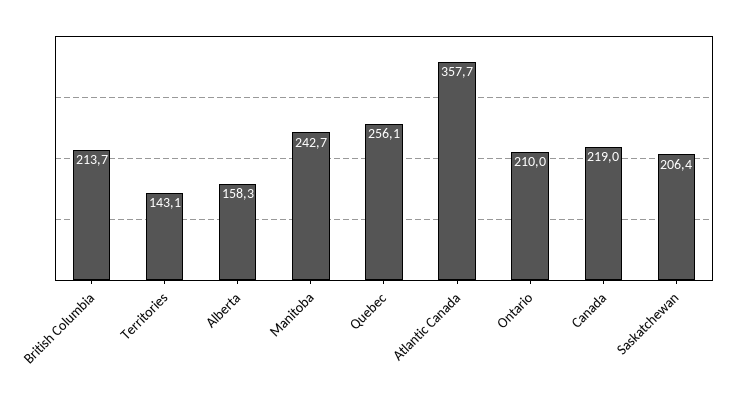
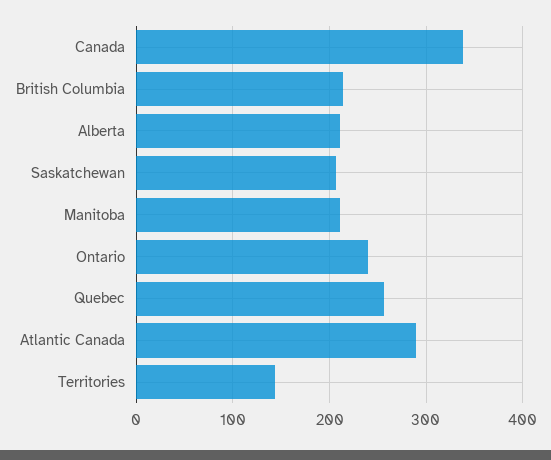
Alberta: 158.3 -> 210
Manitoba: 242.7 -> 210
Atlantic Canada: 357.7 -> 290
Ontario: 210 -> 240
Canada: 219 -> 340

